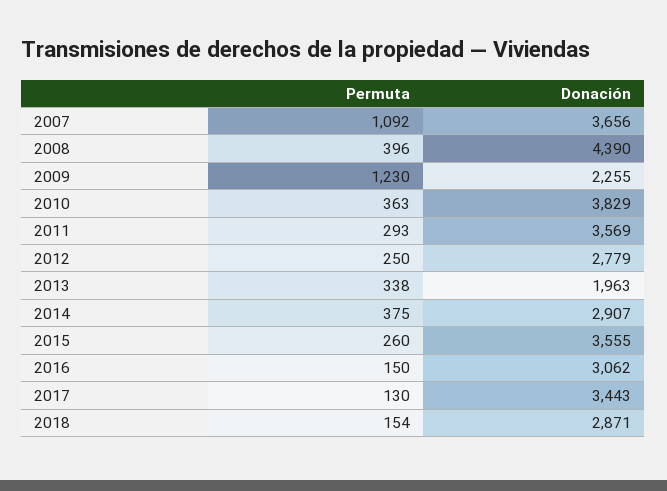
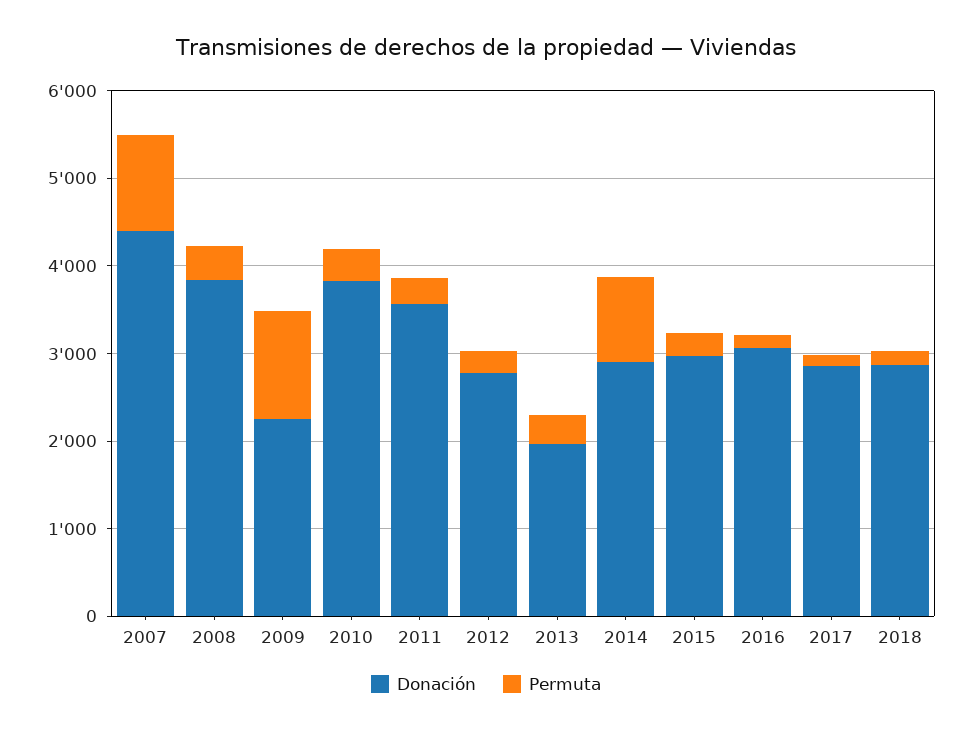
Donación, 2007: 3656 -> 4400
Donación, 2008: 4390 -> 3800
Permuta, 2014: 375 -> 1000
Donación, 2015: 3555 -> 3000
Donación, 2017: 3443 -> 2800

